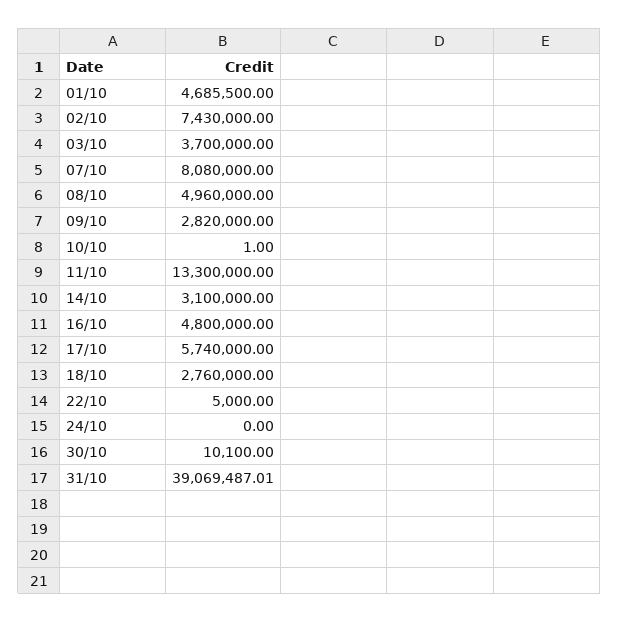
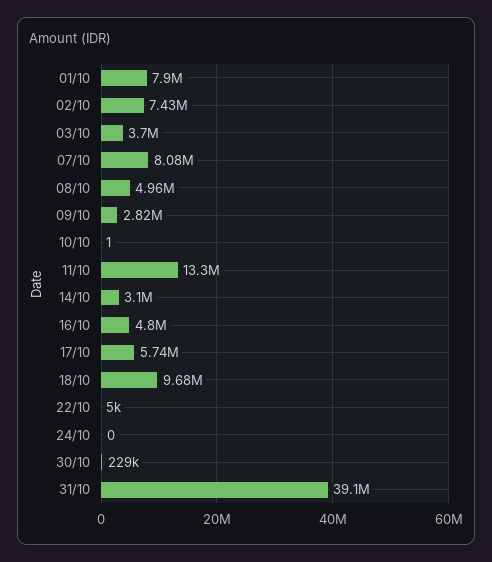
01/10: 4685500 -> 7900000
18/10: 2760000 -> 9680000
30/10: 10100 -> 229000

